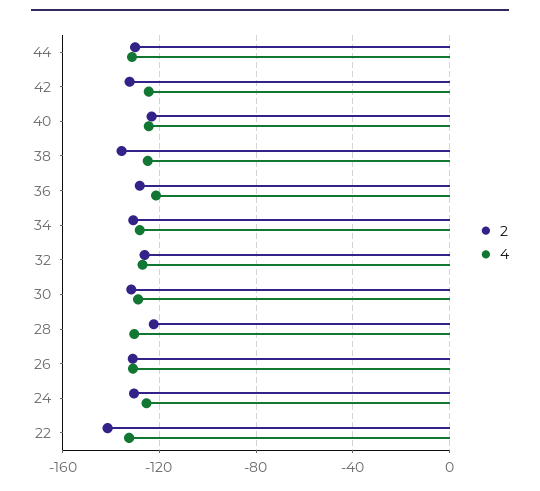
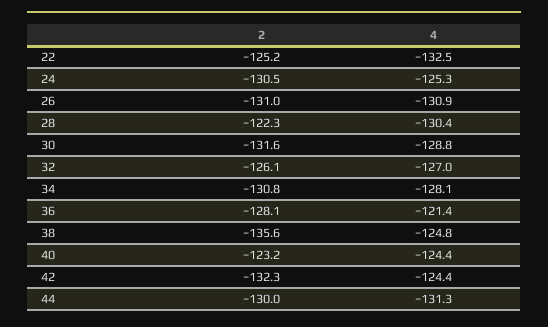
2, 22: -140 -> -125.2

